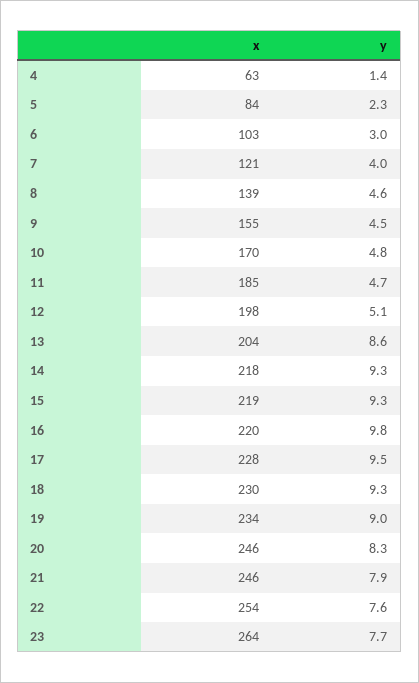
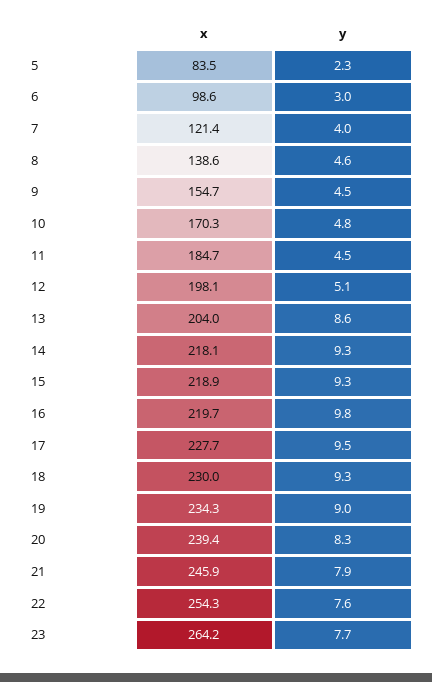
x, 4: 63 -> none
y, 4: 1.4 -> none
x, 6: 103 -> 98.6
y, 11: 4.7 -> 4.5
x, 20: 246 -> 239.4

